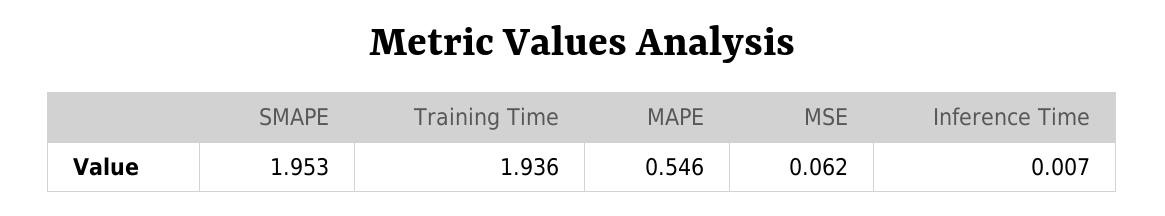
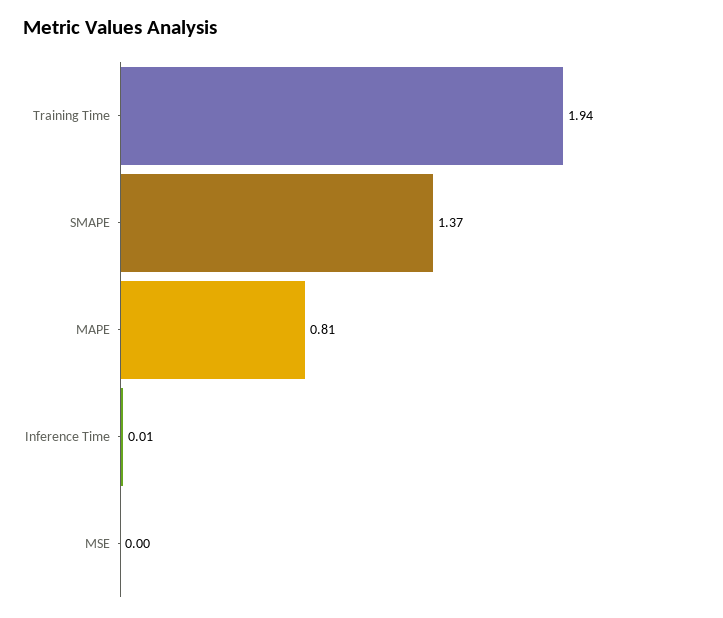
SMAPE: 1.953 -> 1.37
MAPE: 0.546 -> 0.81
MSE: 0.062 -> 0

